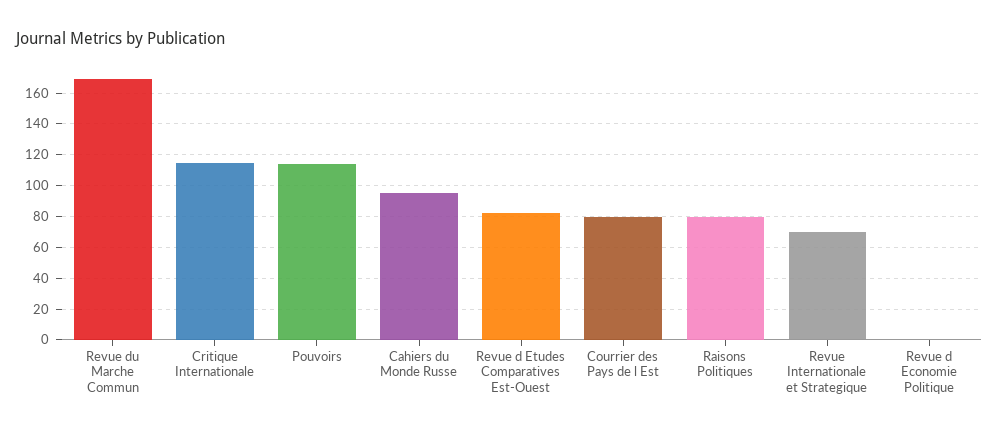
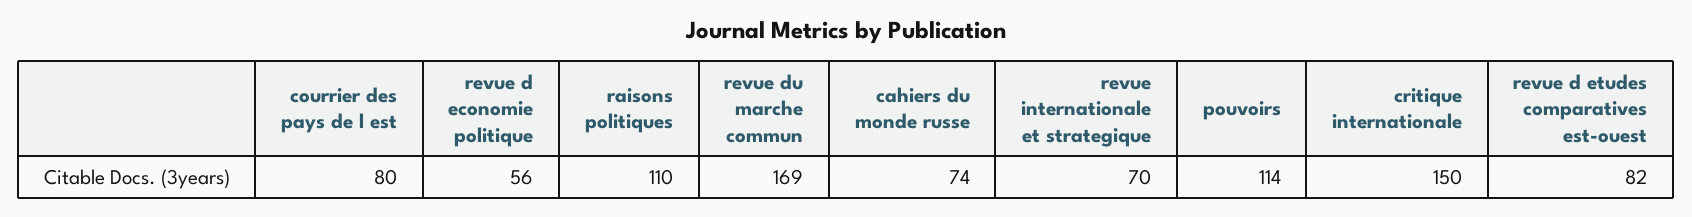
Critique Internationale: 115 -> 150
Cahiers du Monde Russe: 95 -> 74
Raisons Politiques: 80 -> 110
Revue d Economie Politique: 0 -> 56

